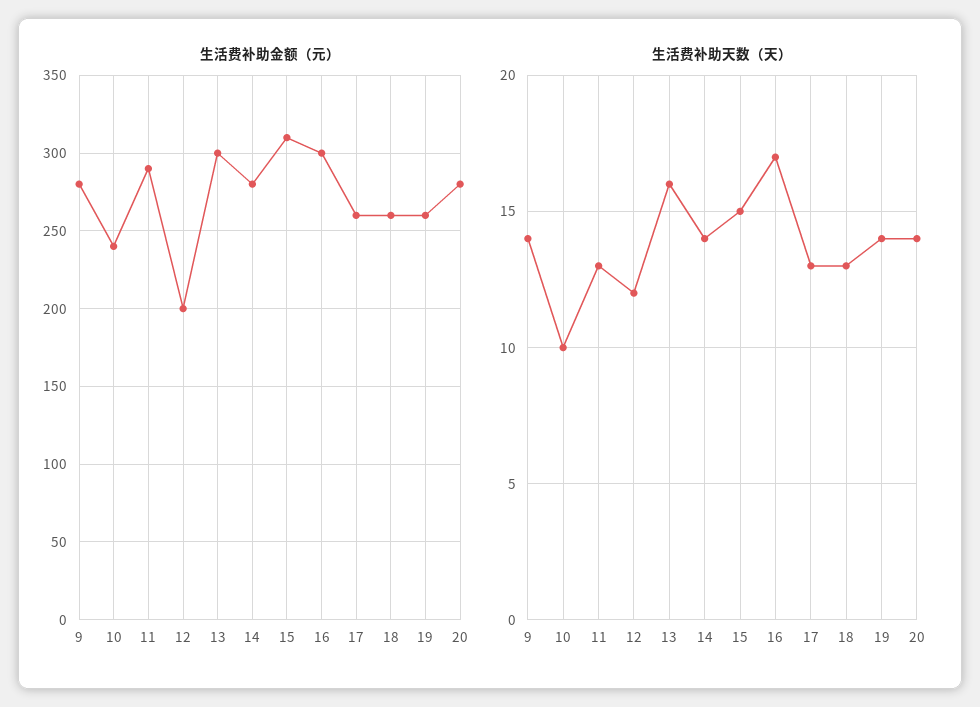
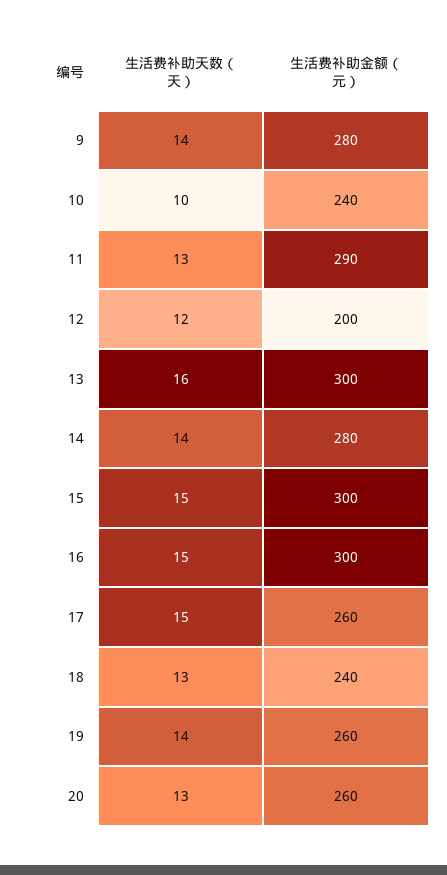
生活费补助金额（元）, 15: 310 -> 300
生活费补助金额（元）, 18: 260 -> 240
生活费补助金额（元）, 20: 280 -> 260
生活费补助天数（天）, 16: 17 -> 15
生活费补助天数（天）, 17: 13 -> 15
生活费补助天数（天）, 20: 14 -> 13

